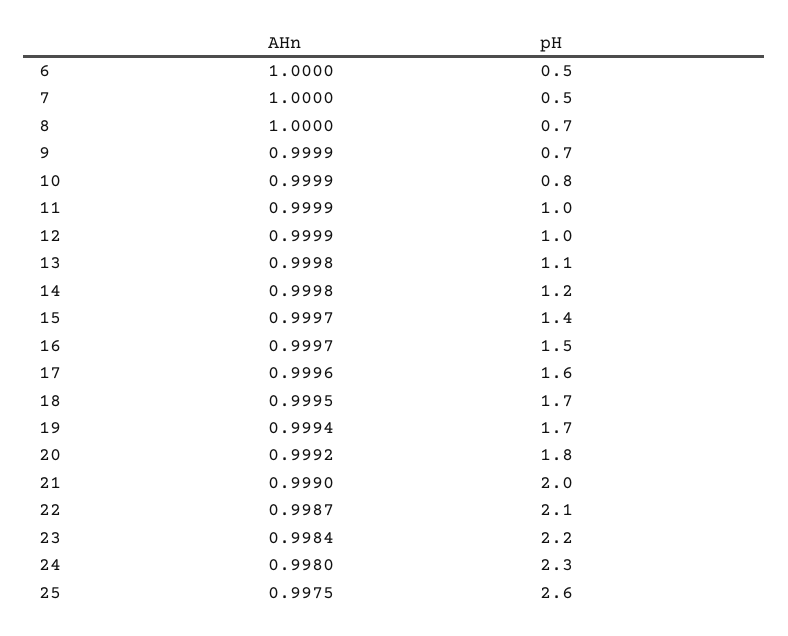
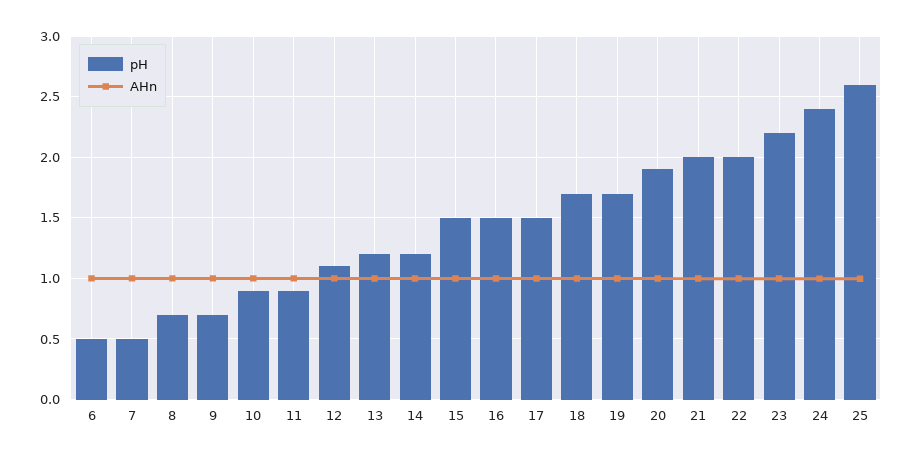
pH, 10: 0.8 -> 0.9
pH, 11: 1 -> 0.9
pH, 12: 1 -> 1.1
pH, 13: 1.1 -> 1.2
pH, 15: 1.4 -> 1.5
pH, 17: 1.6 -> 1.5
pH, 20: 1.8 -> 1.9
pH, 22: 2.1 -> 2
pH, 24: 2.3 -> 2.4

